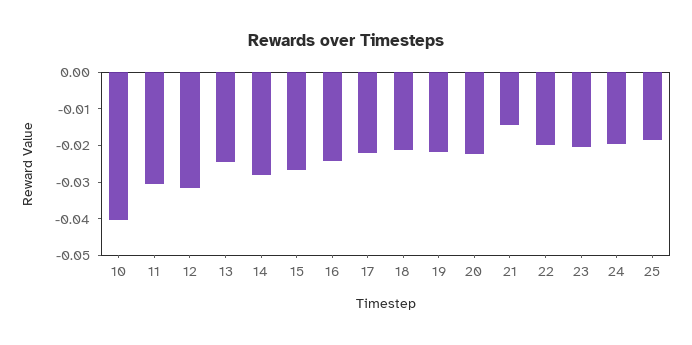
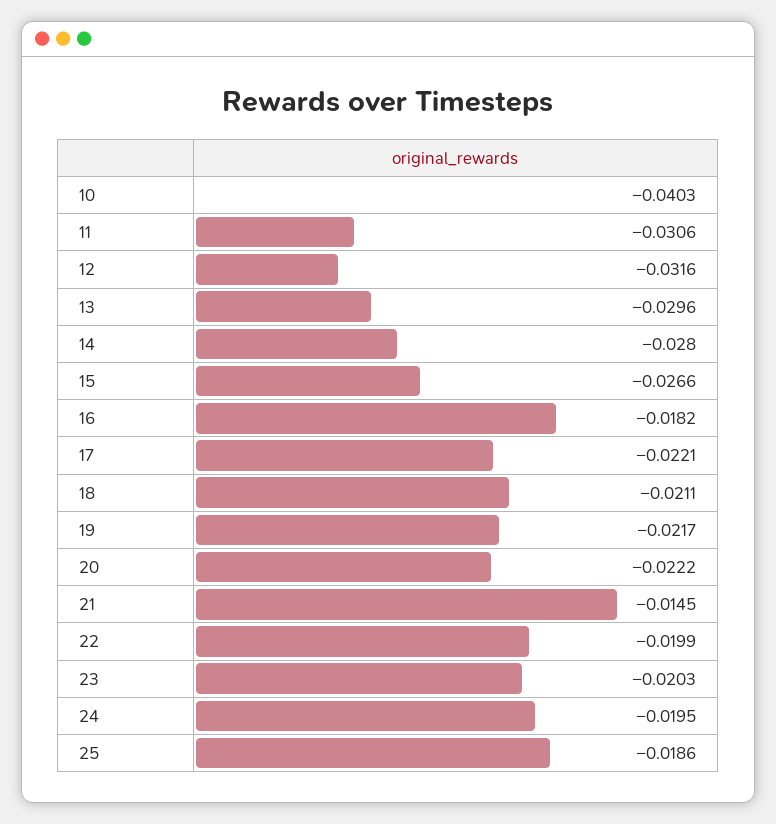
13: -0.025 -> -0.0296
16: -0.025 -> -0.0182

